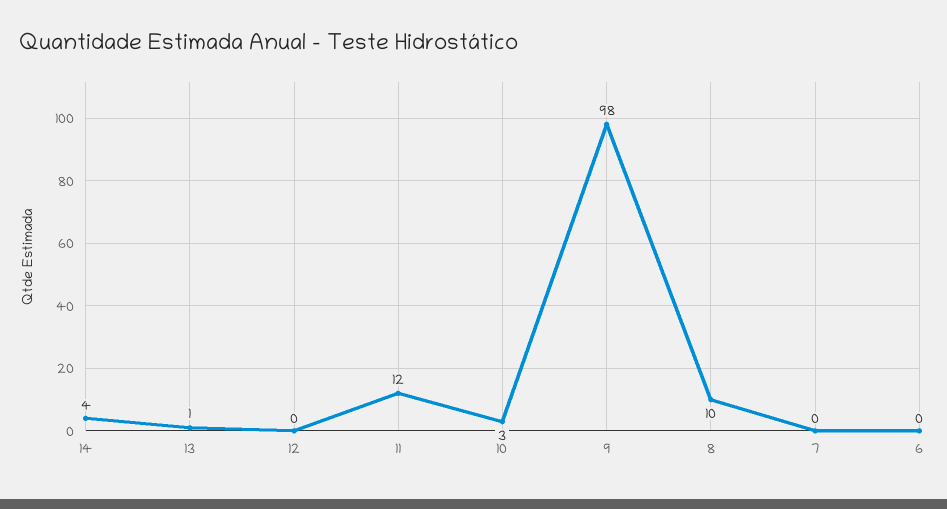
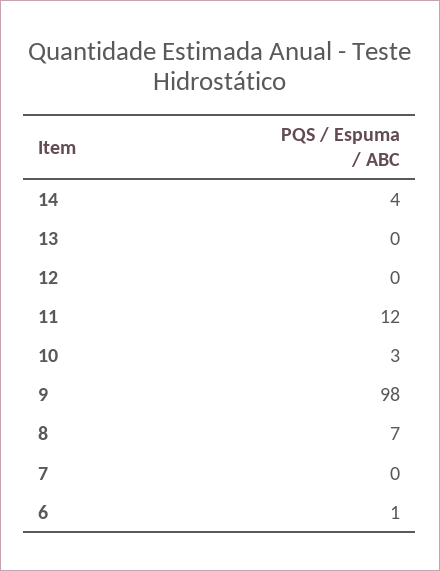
13: 1 -> 0
8: 10 -> 7
6: 0 -> 1

